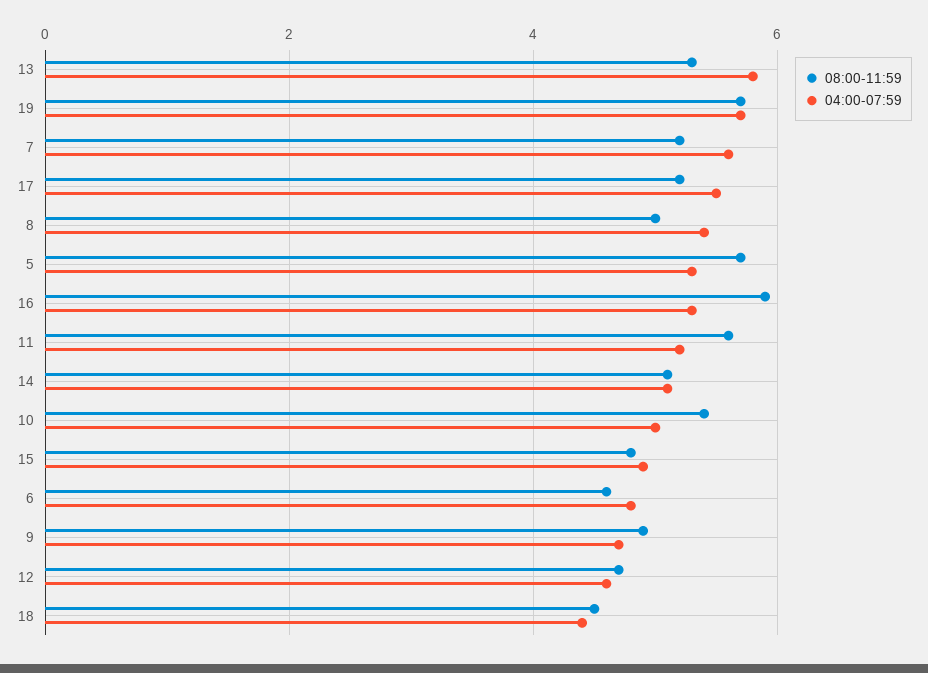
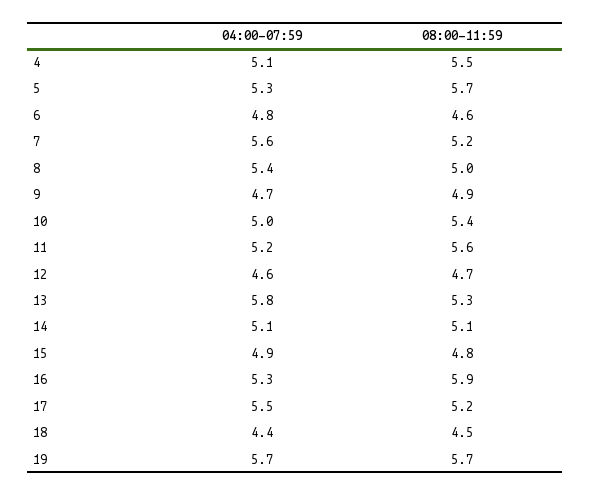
04:00-07:59, 4: none -> 5.1
08:00-11:59, 4: none -> 5.5

